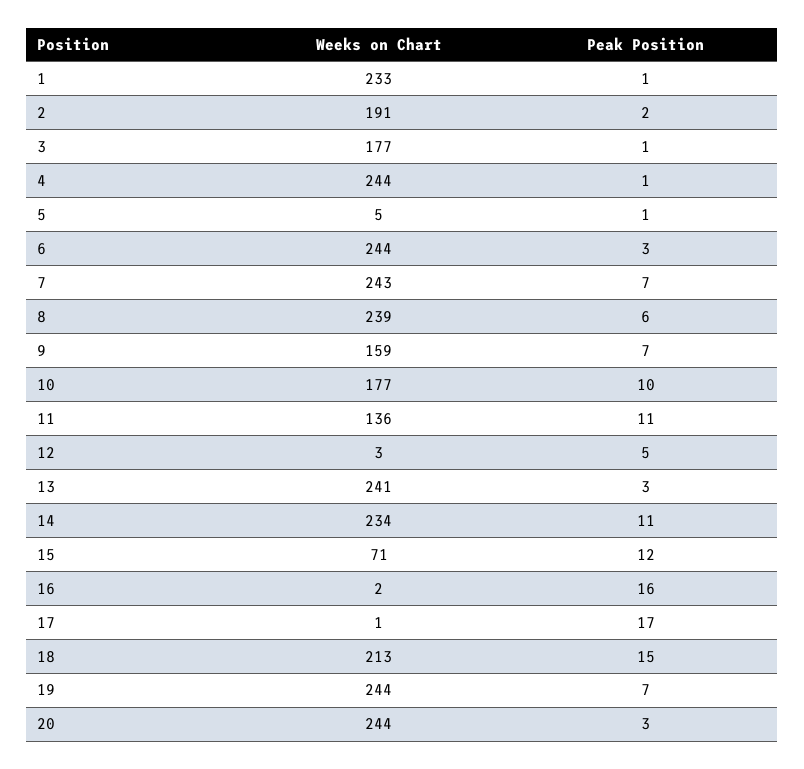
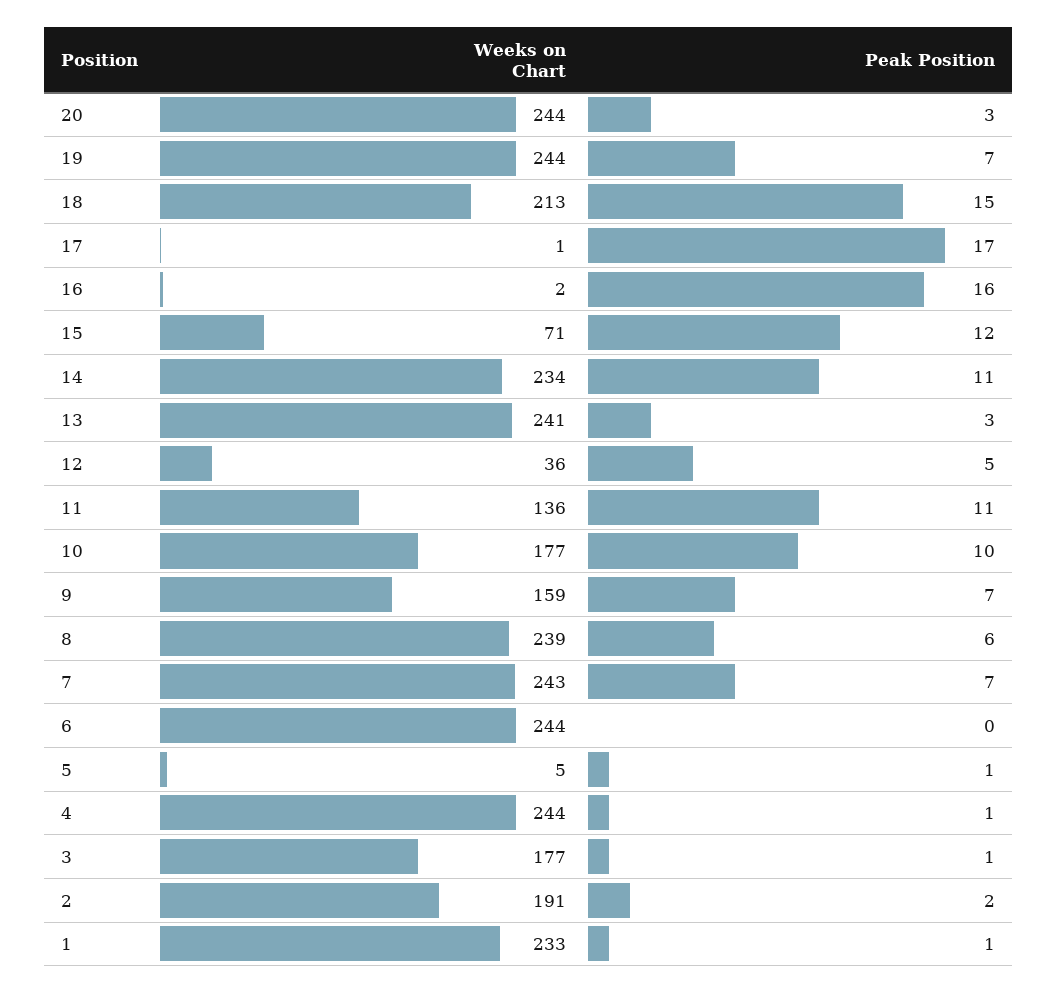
Peak Position, 6: 3 -> 0
Weeks on Chart, 12: 3 -> 36

